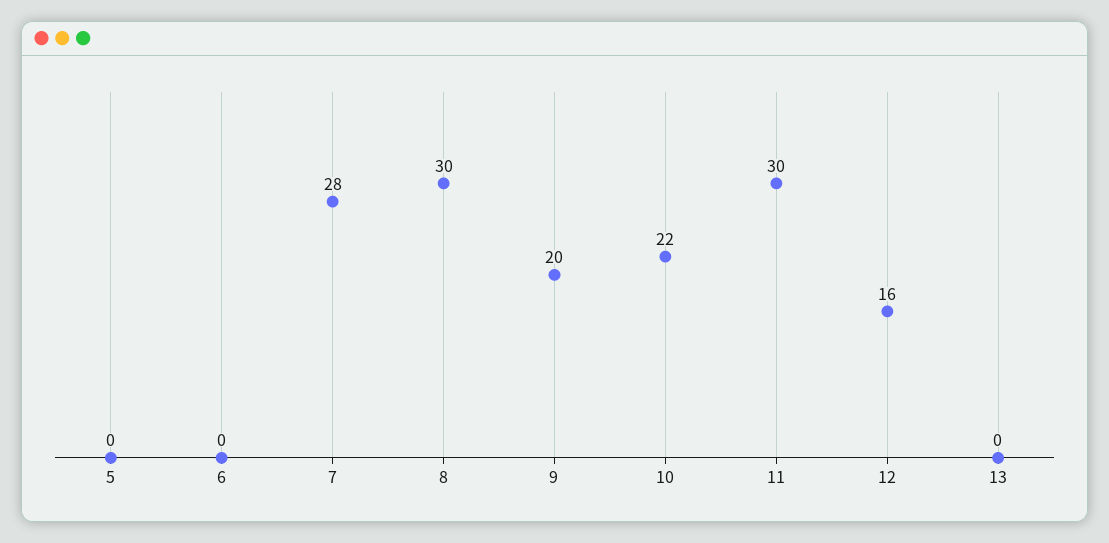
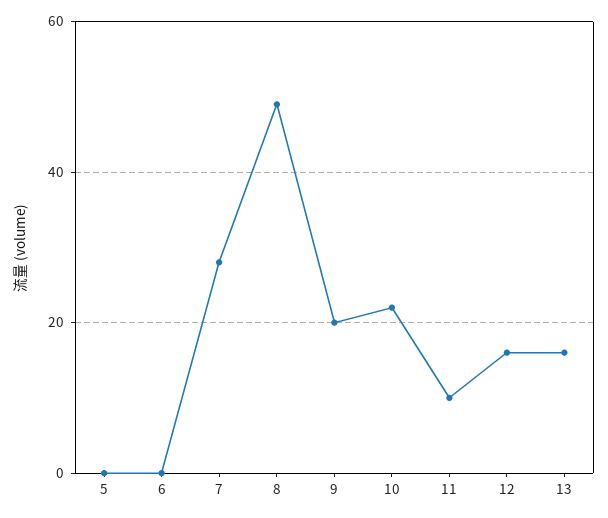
8: 30 -> 50
11: 30 -> 10
13: 0 -> 15

